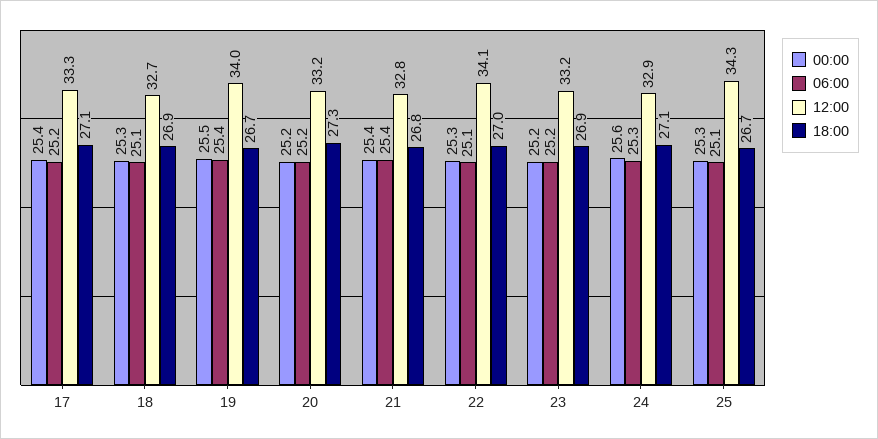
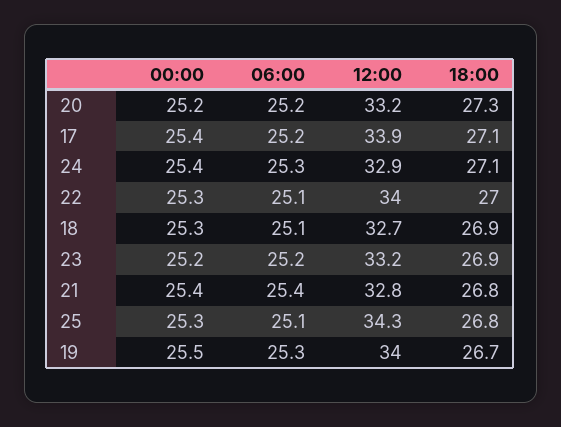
12:00, 17: 33.3 -> 33.9
06:00, 19: 25.4 -> 25.3
12:00, 22: 34.1 -> 34
00:00, 24: 25.6 -> 25.4
18:00, 25: 26.7 -> 26.8

